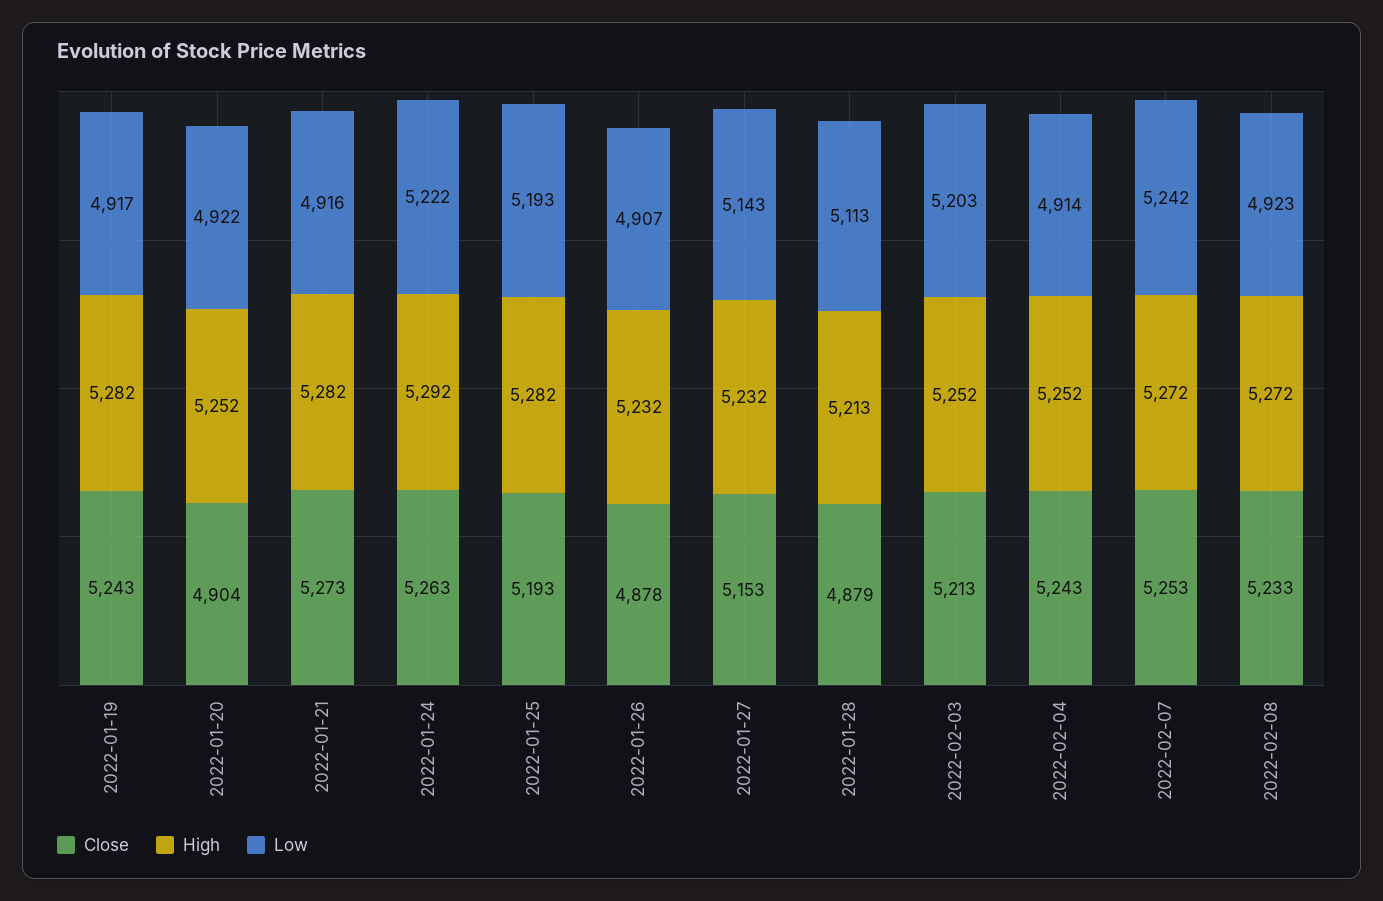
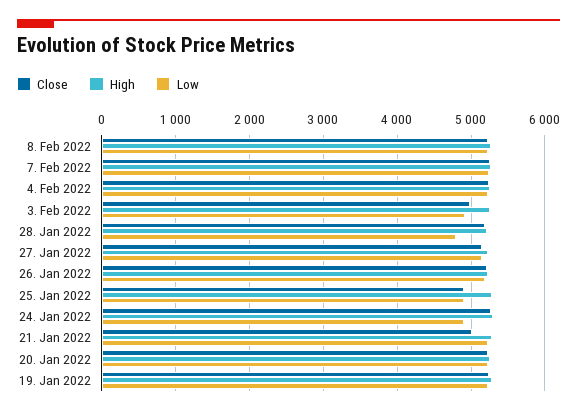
Low, 2022-01-19: 4917 -> 5200
Close, 2022-01-20: 4904 -> 5200
Low, 2022-01-20: 4922 -> 5200
Close, 2022-01-21: 5273 -> 5000
Low, 2022-01-21: 4916 -> 5200
Low, 2022-01-24: 5222 -> 4900
Close, 2022-01-25: 5193 -> 4900
Low, 2022-01-25: 5193 -> 4900
Close, 2022-01-26: 4878 -> 5200
Low, 2022-01-26: 4907 -> 5200
Close, 2022-01-28: 4879 -> 5200
Low, 2022-01-28: 5113 -> 4800
Close, 2022-02-03: 5213 -> 5000
Low, 2022-02-03: 5203 -> 4900
Low, 2022-02-04: 4914 -> 5200
Low, 2022-02-08: 4923 -> 5200

